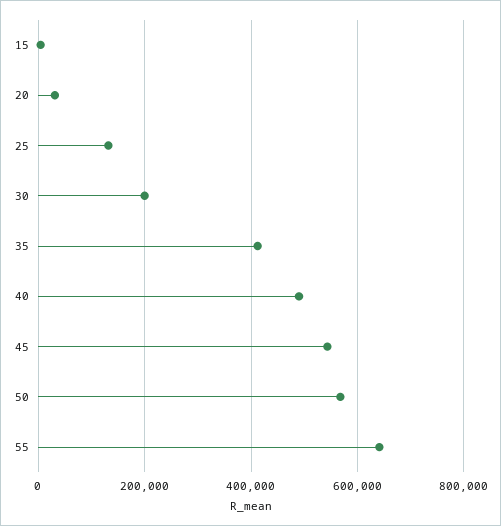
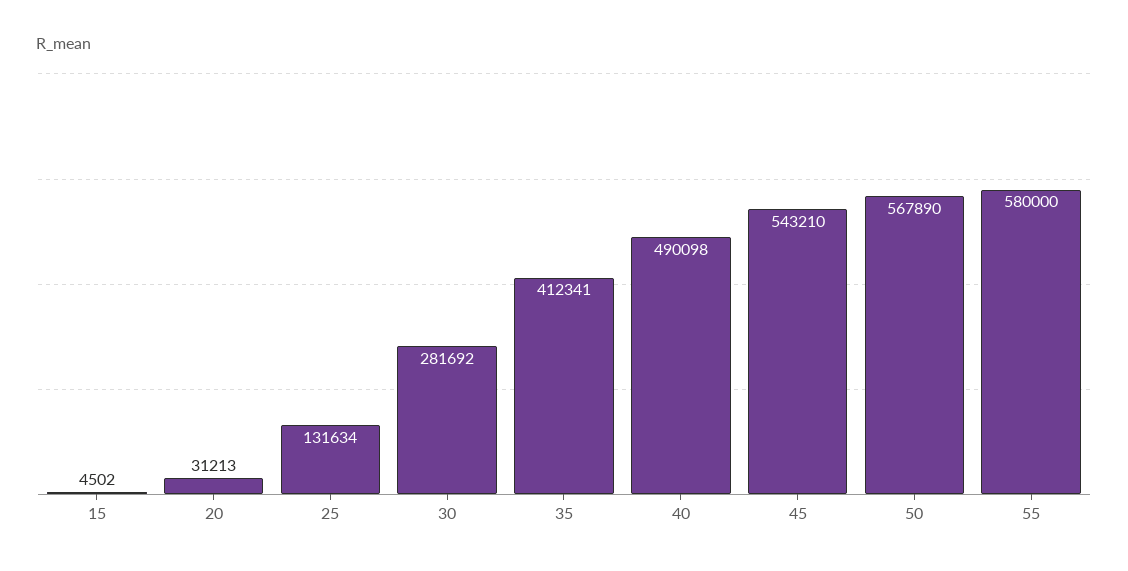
30: 200000 -> 281692
55: 640000 -> 580000

